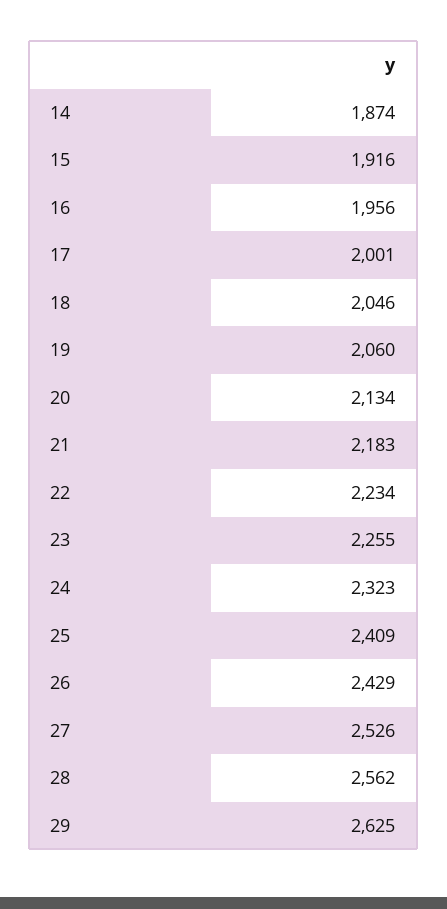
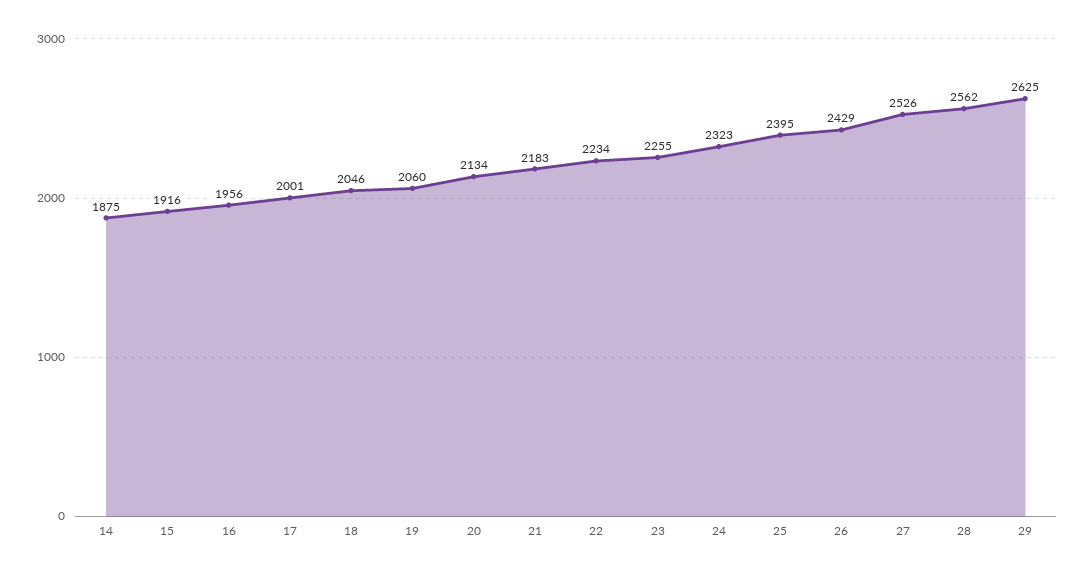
14: 1874 -> 1875
25: 2409 -> 2395

